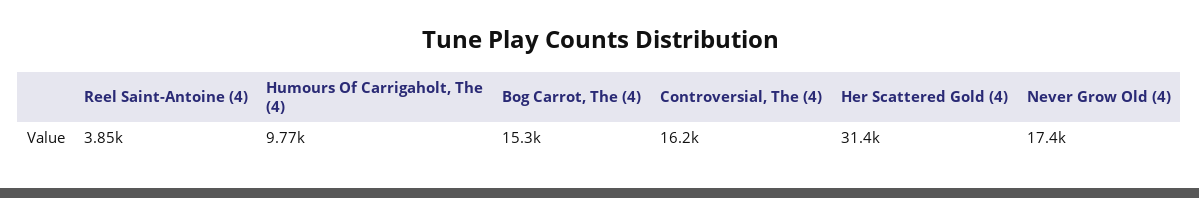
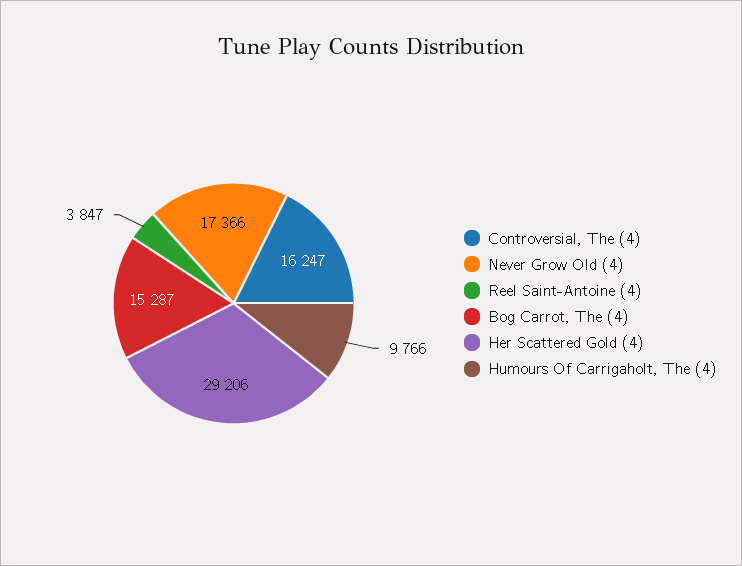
Her Scattered Gold (4): 31400 -> 29206

